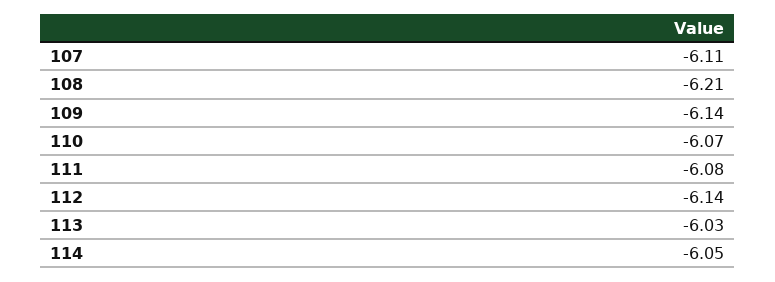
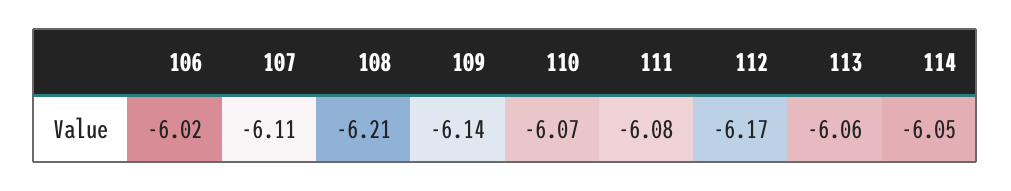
112: -6.14 -> -6.17
113: -6.03 -> -6.06
106: none -> -6.02

